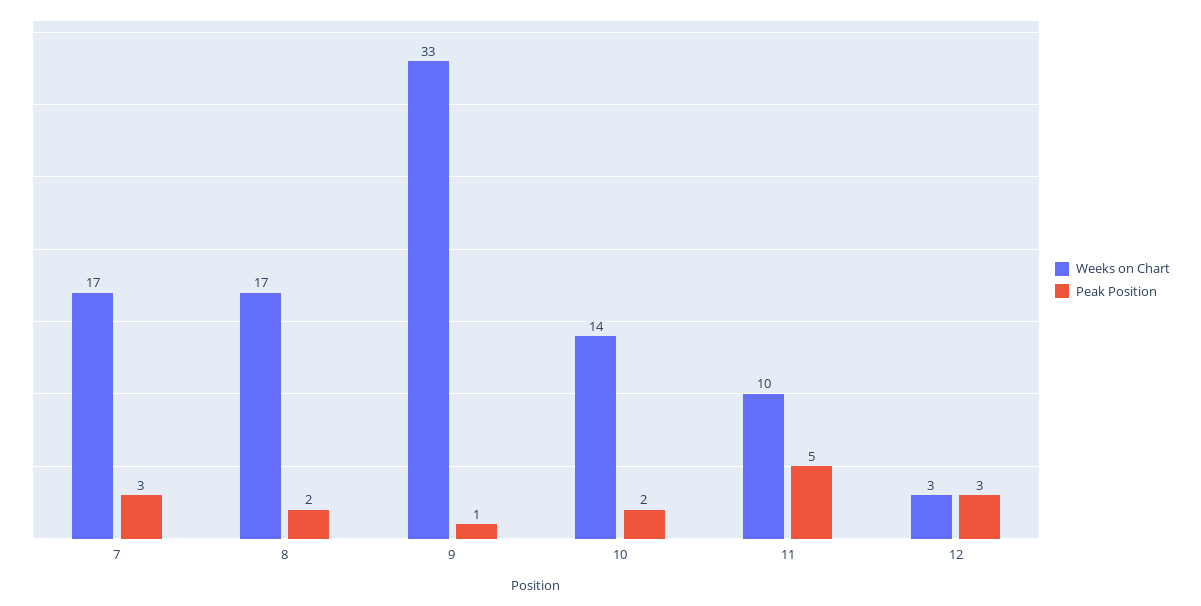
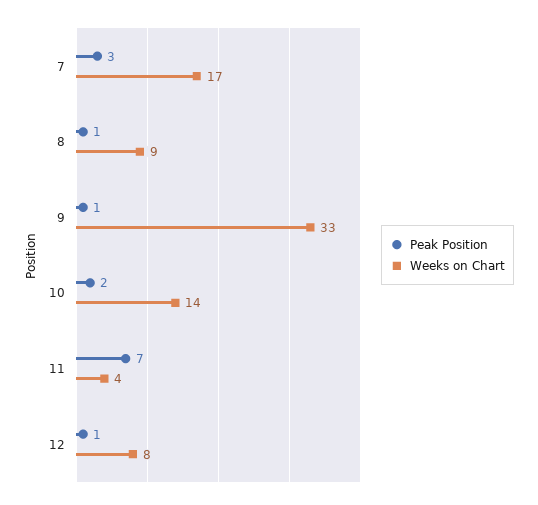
Weeks on Chart, 8: 17 -> 9
Peak Position, 8: 2 -> 1
Weeks on Chart, 11: 10 -> 4
Peak Position, 11: 5 -> 7
Weeks on Chart, 12: 3 -> 8
Peak Position, 12: 3 -> 1

